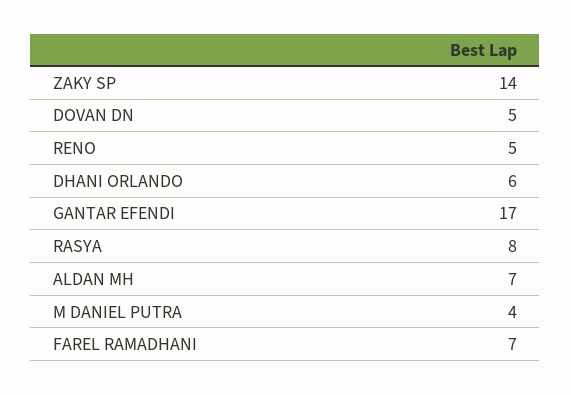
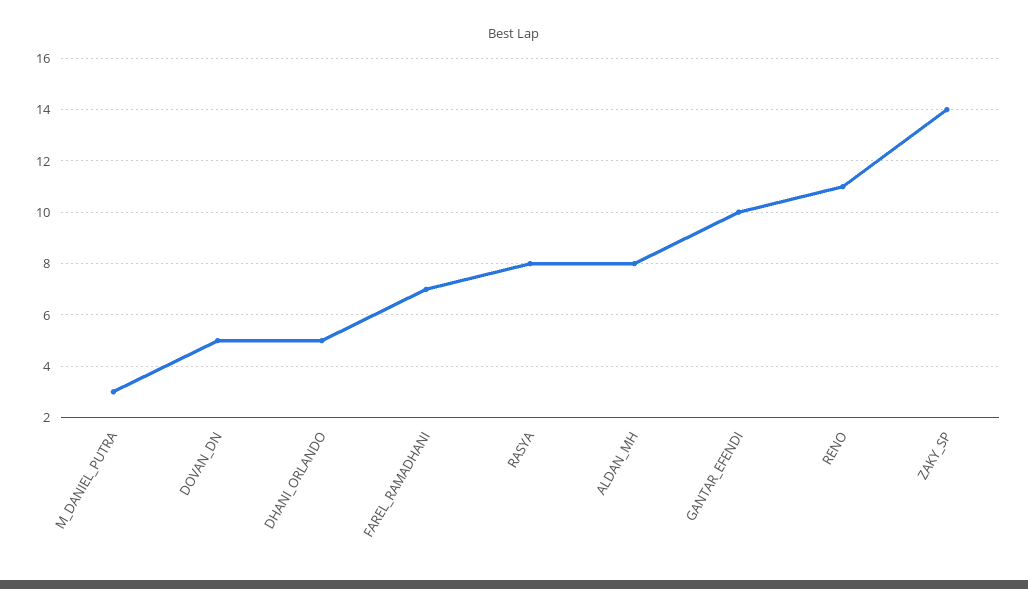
RENO: 5 -> 11
DHANI ORLANDO: 6 -> 5
GANTAR EFENDI: 17 -> 10
ALDAN MH: 7 -> 8
M DANIEL PUTRA: 4 -> 3

